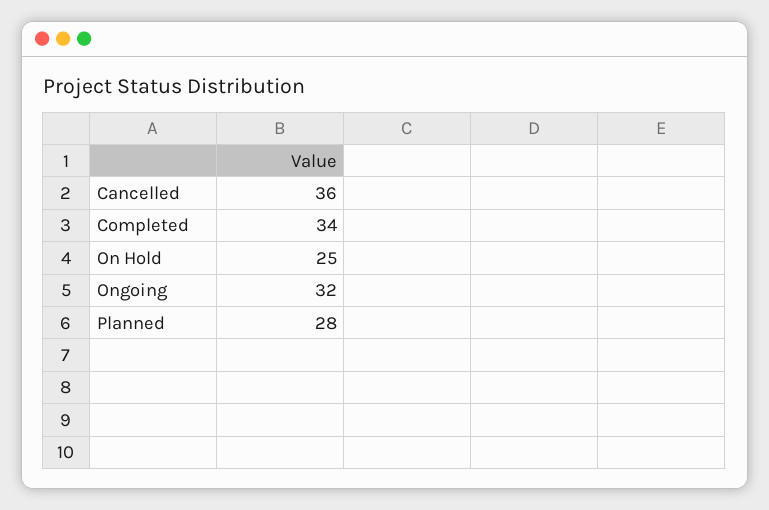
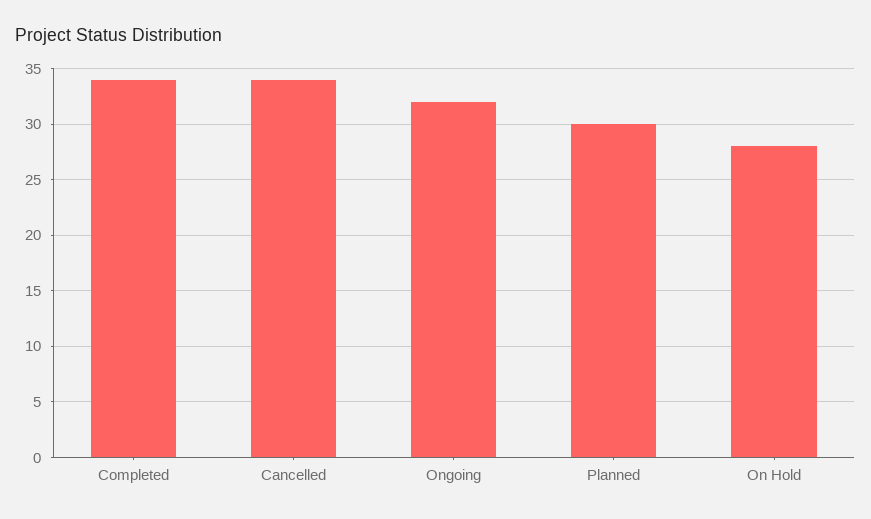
Cancelled: 36 -> 34
On Hold: 25 -> 28
Planned: 28 -> 30

